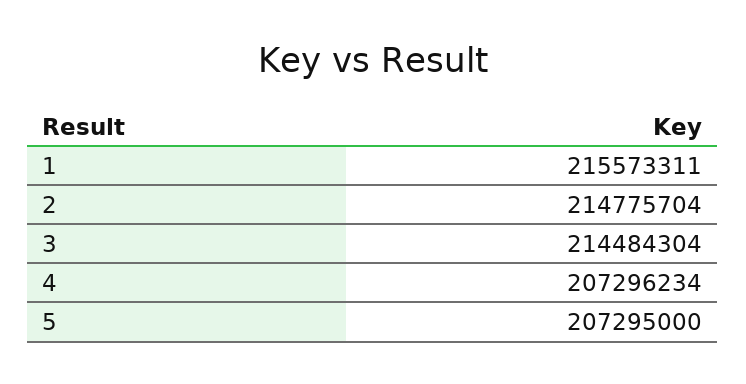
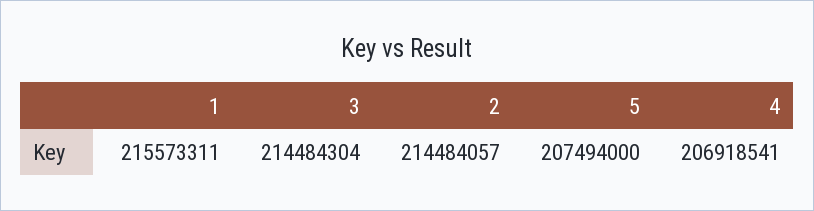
2: 214775704 -> 214484057
4: 207296234 -> 206918541
5: 207295000 -> 207494000

